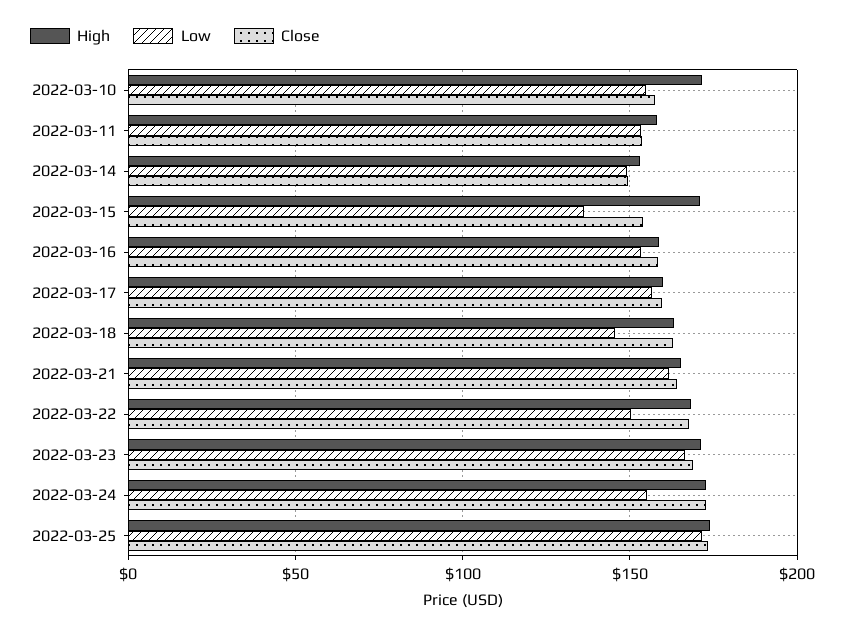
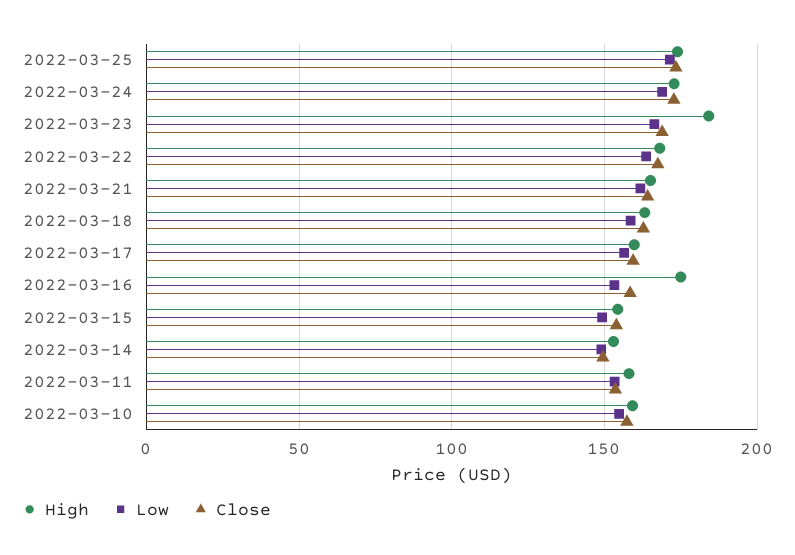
High, 2022-03-10: 170 -> 160
High, 2022-03-15: 170 -> 155
Low, 2022-03-15: 135 -> 150
High, 2022-03-16: 160 -> 175
Low, 2022-03-18: 145 -> 160
Low, 2022-03-22: 150 -> 165
High, 2022-03-23: 170 -> 185
Low, 2022-03-24: 155 -> 170

